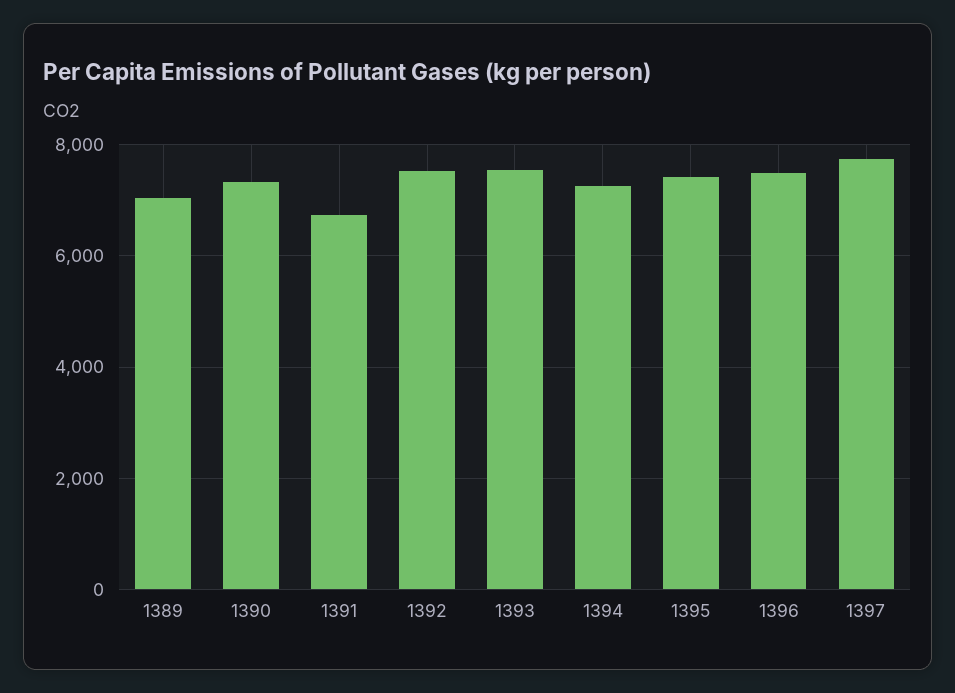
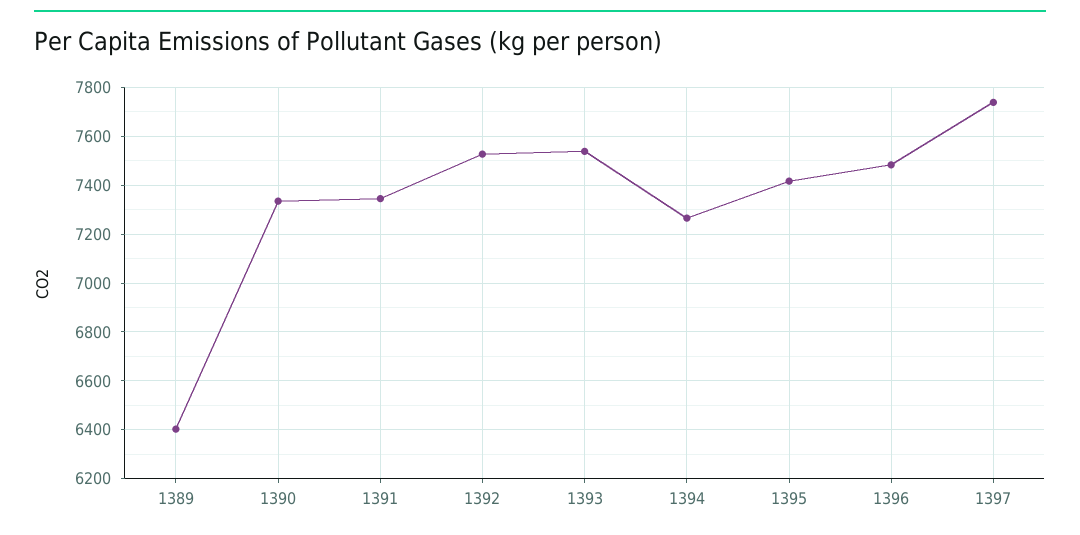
1389: 7000 -> 6400
1391: 6800 -> 7350

